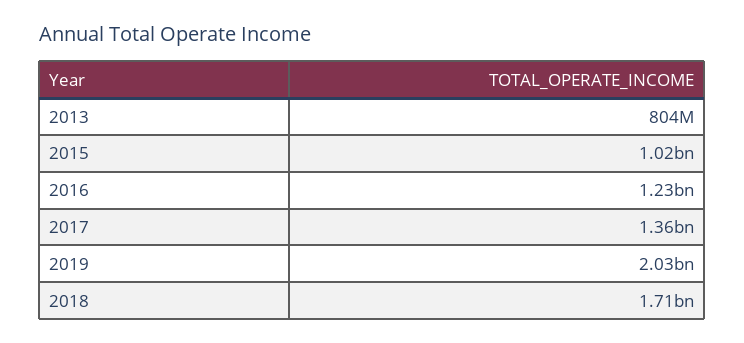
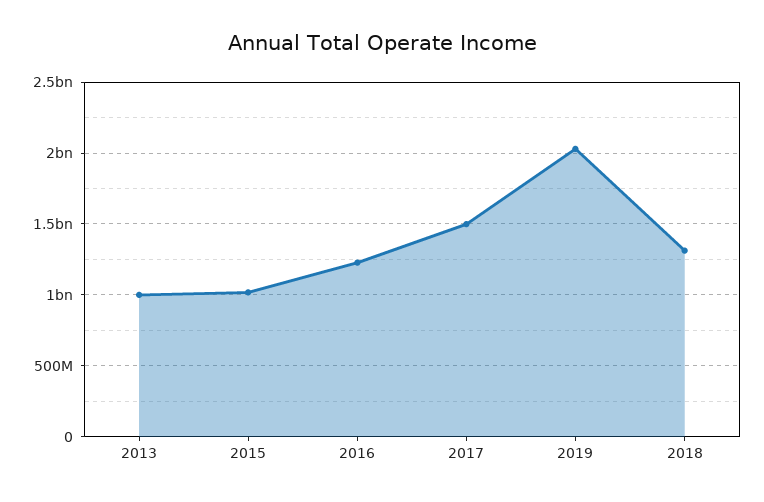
2013: 804000000 -> 1000000000
2017: 1360000000 -> 1500000000
2018: 1710000000 -> 1300000000

